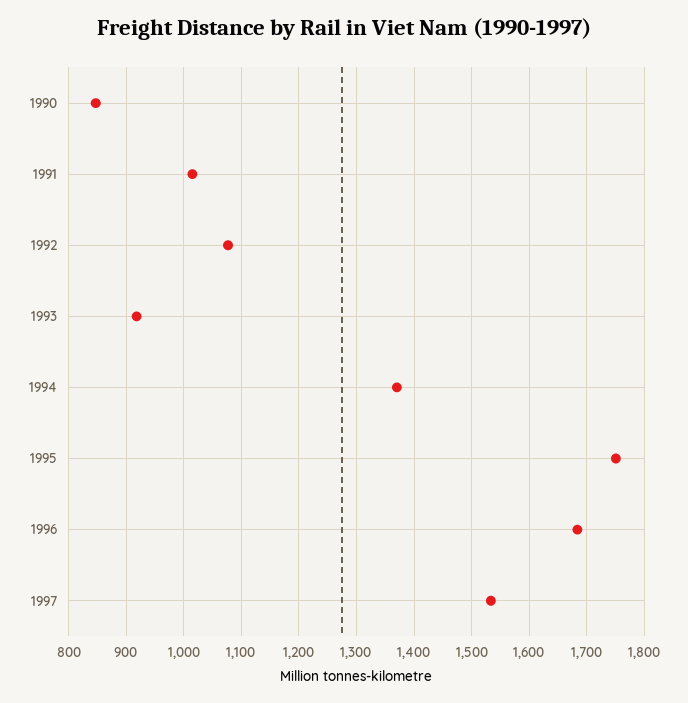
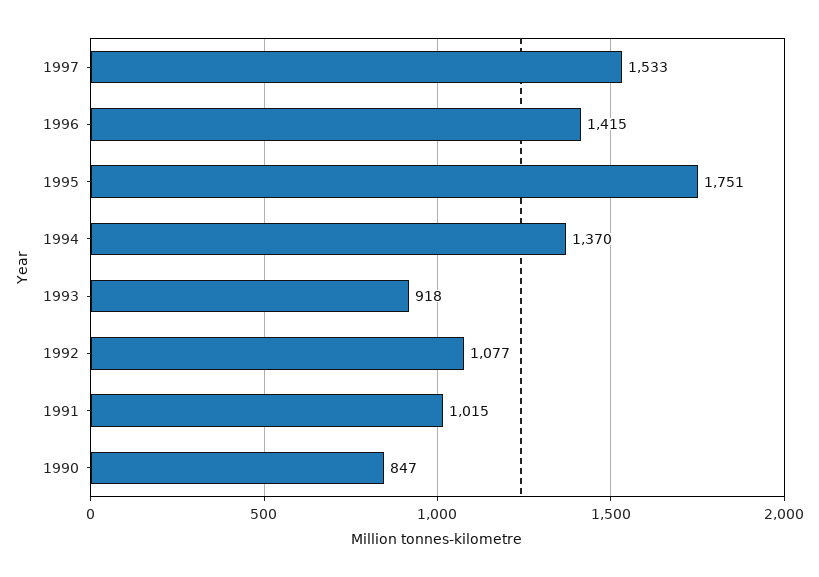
1996: 1680 -> 1415

